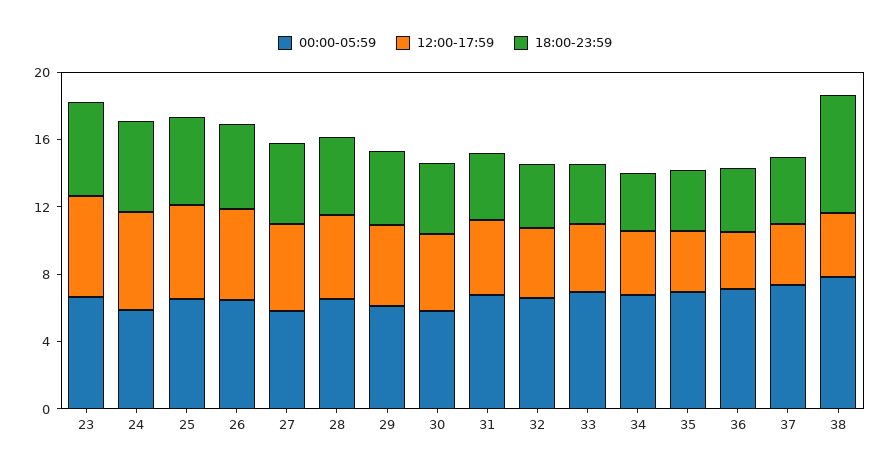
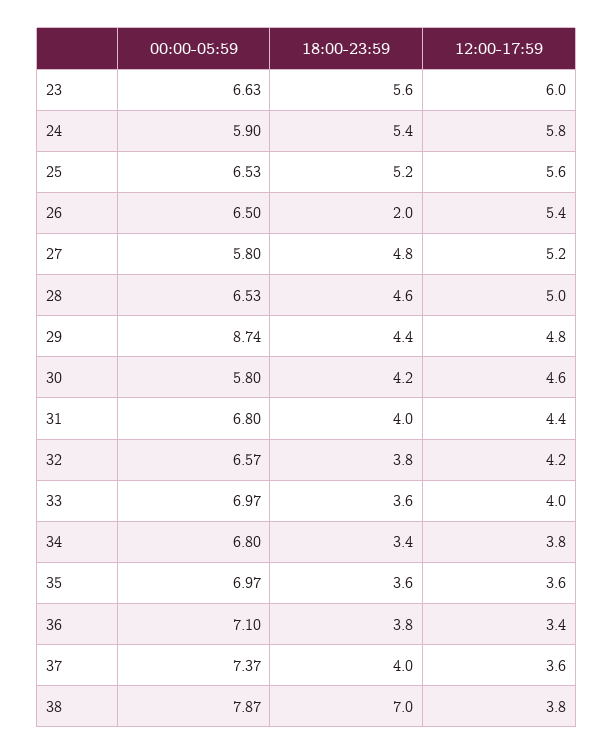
18:00-23:59, 26: 5 -> 2
00:00-05:59, 29: 6 -> 8.74

